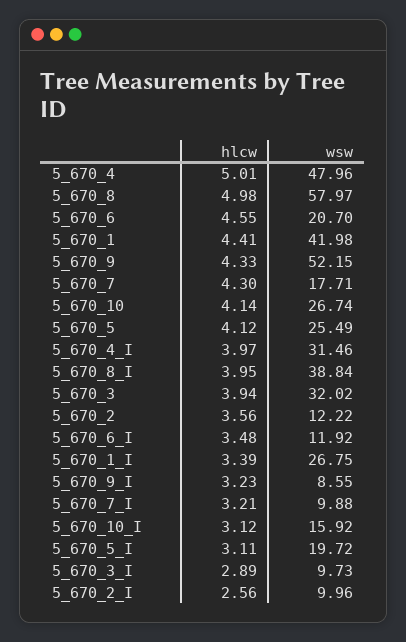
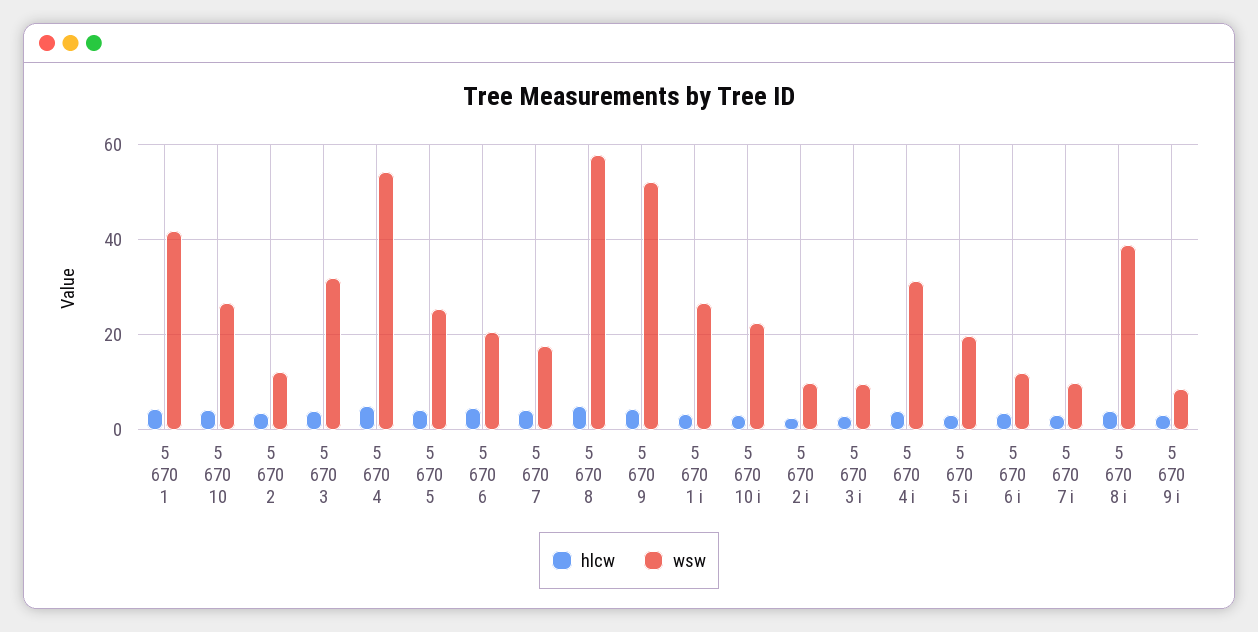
wsw, 5_670_4: 47.96 -> 54
wsw, 5_670_10_I: 15.92 -> 22

